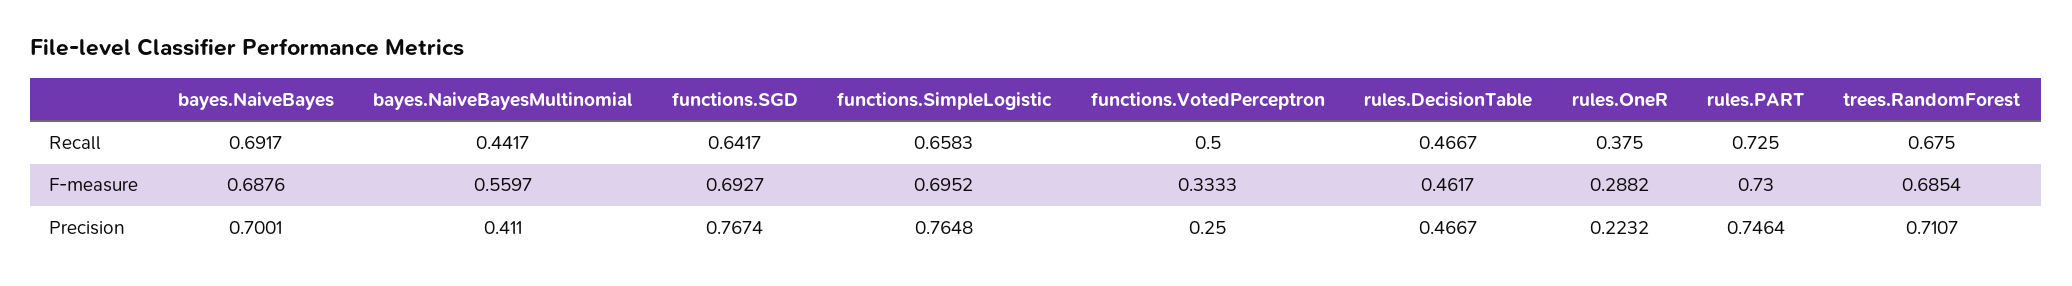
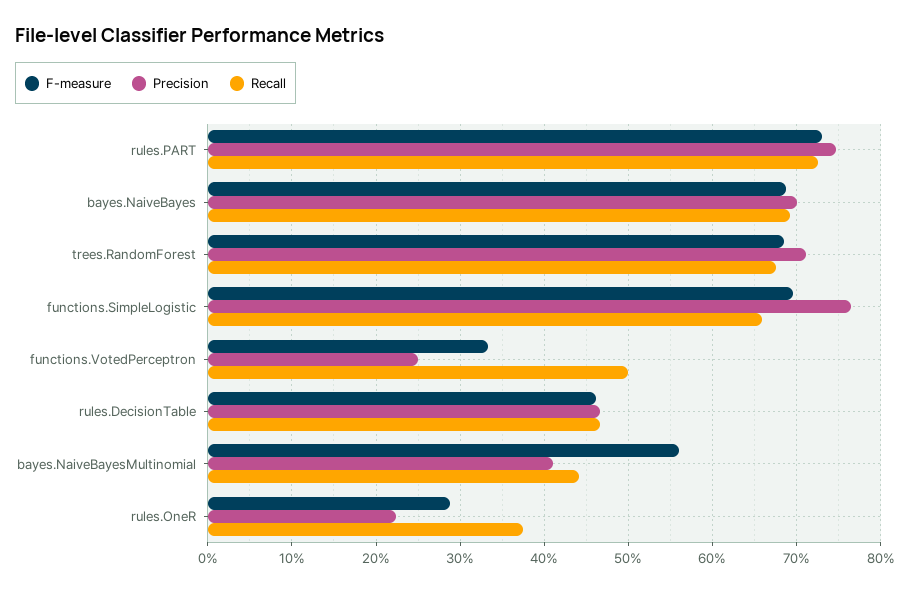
Recall, functions.SGD: 0.6417 -> none
F-measure, functions.SGD: 0.6927 -> none
Precision, functions.SGD: 0.7674 -> none

